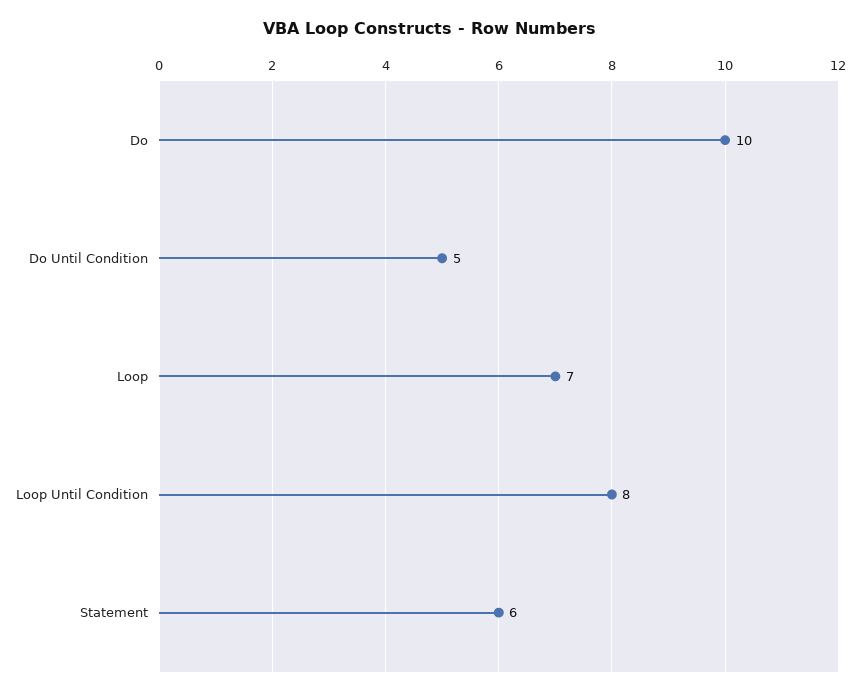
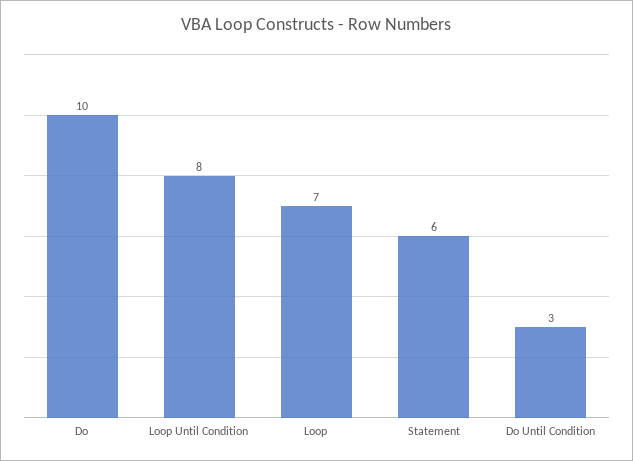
Do Until Condition: 5 -> 3

